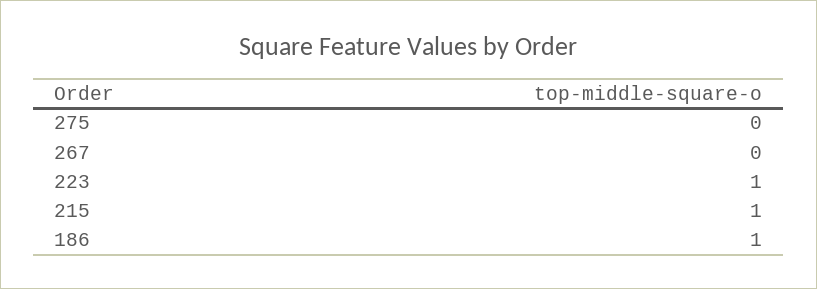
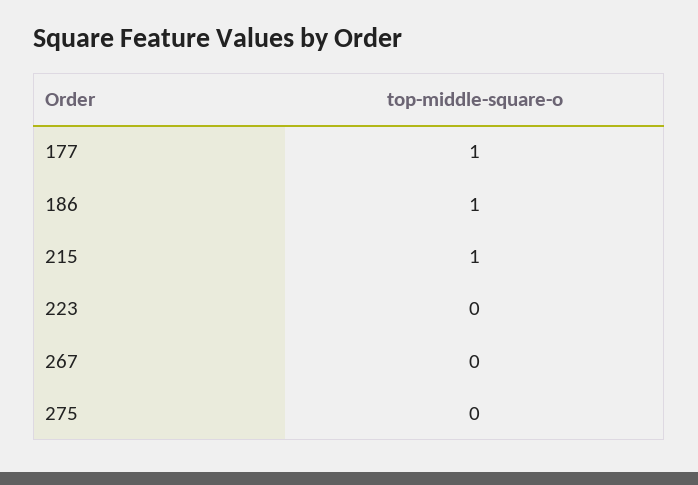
223: 1 -> 0
177: none -> 1

